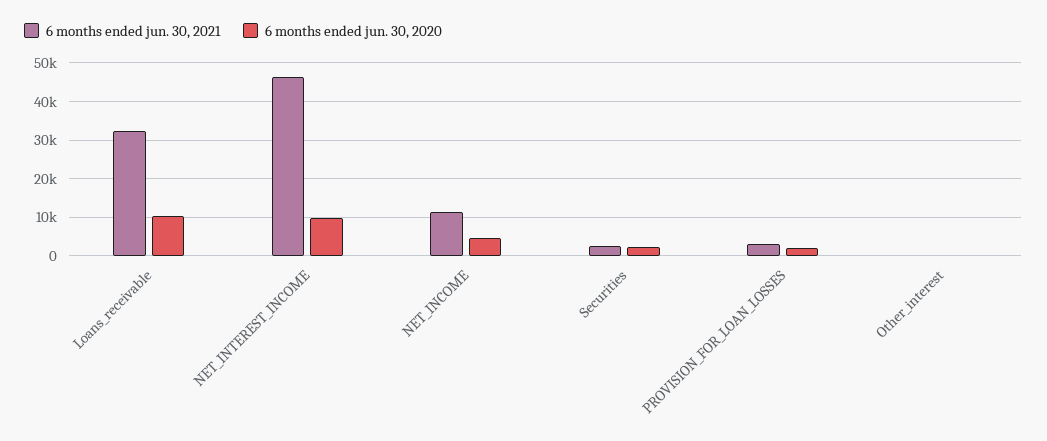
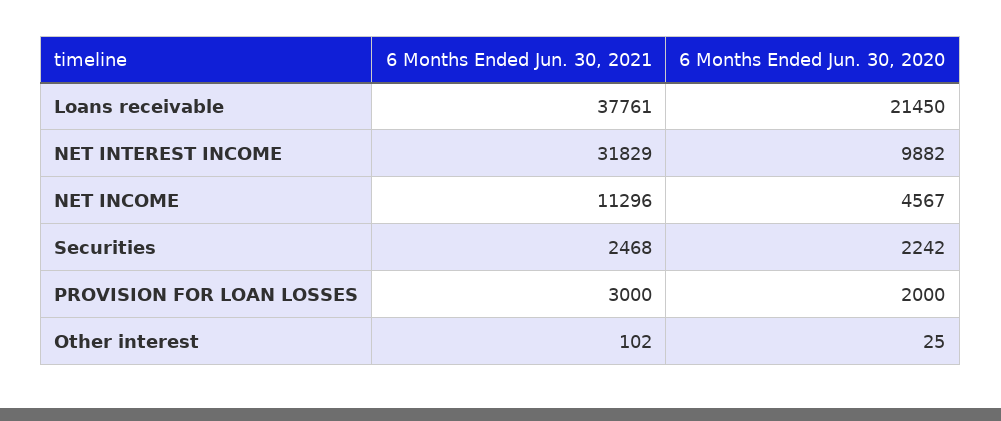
6 months ended jun. 30, 2021, Loans_receivable: 32000 -> 37761
6 months ended jun. 30, 2020, Loans_receivable: 10000 -> 21450
6 months ended jun. 30, 2021, NET_INTEREST_INCOME: 46000 -> 31829

